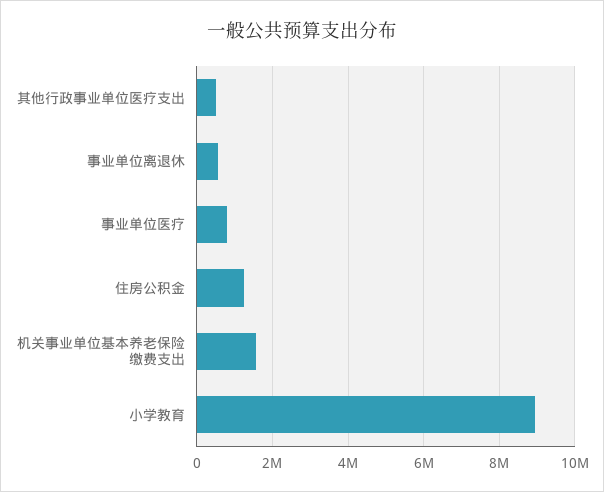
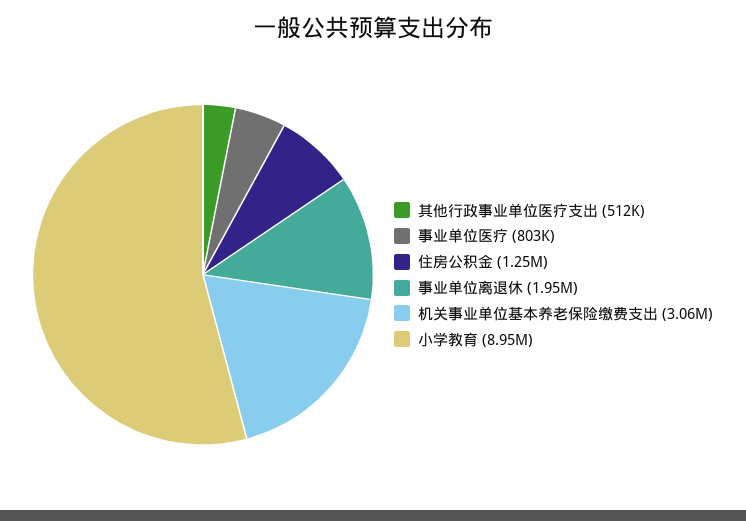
事业单位离退休: 600000 -> 1950000
机关事业单位基本养老保险缴费支出: 1600000 -> 3060000

